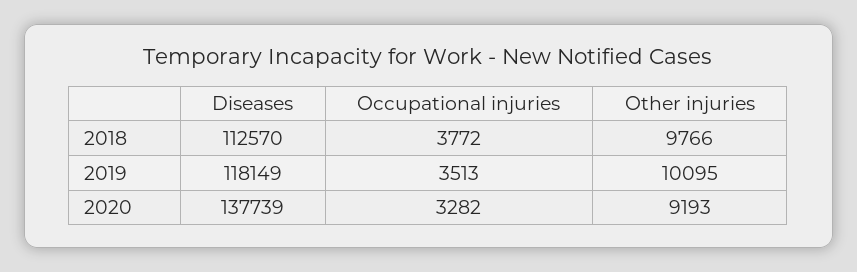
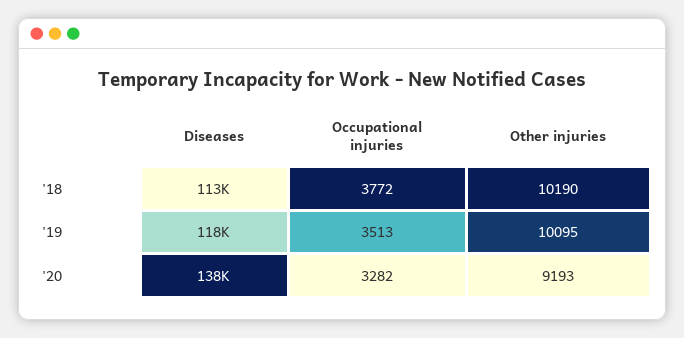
Other injuries, 2018: 9766 -> 10190

